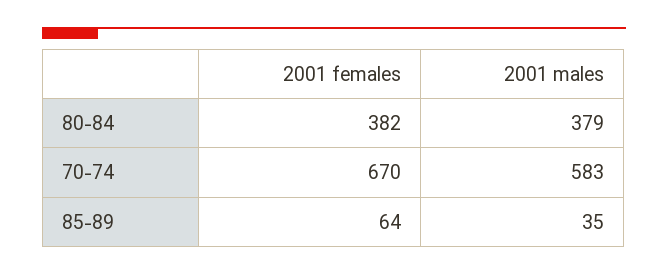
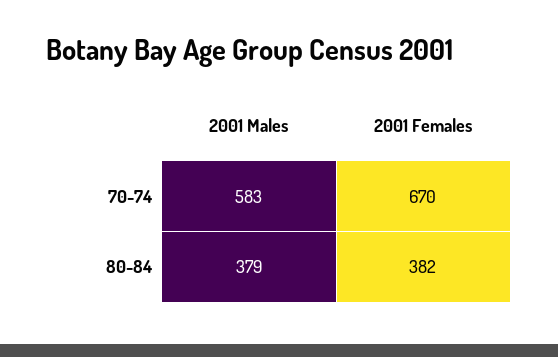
2001 females, 85-89: 64 -> none
2001 males, 85-89: 35 -> none

